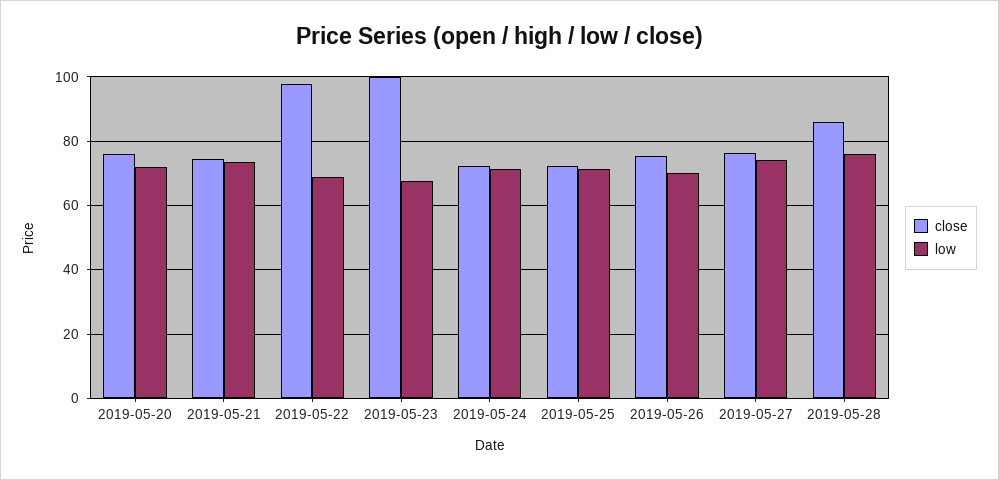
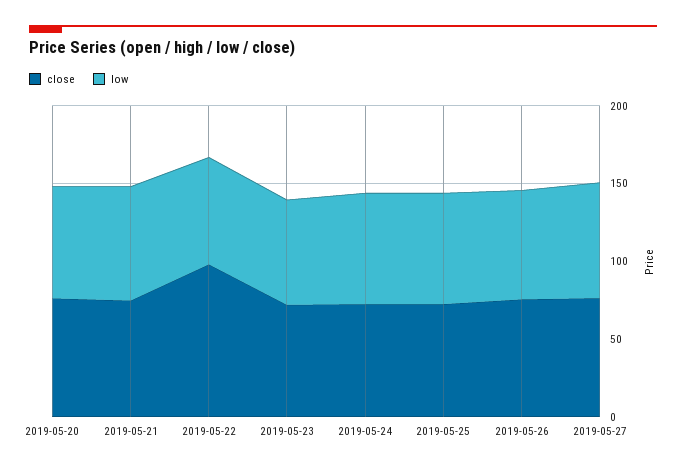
close, 2019-05-23: 100 -> 70
close, 2019-05-28: 86 -> none
low, 2019-05-28: 76 -> none

